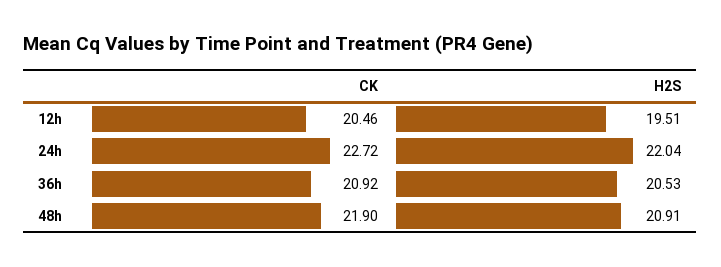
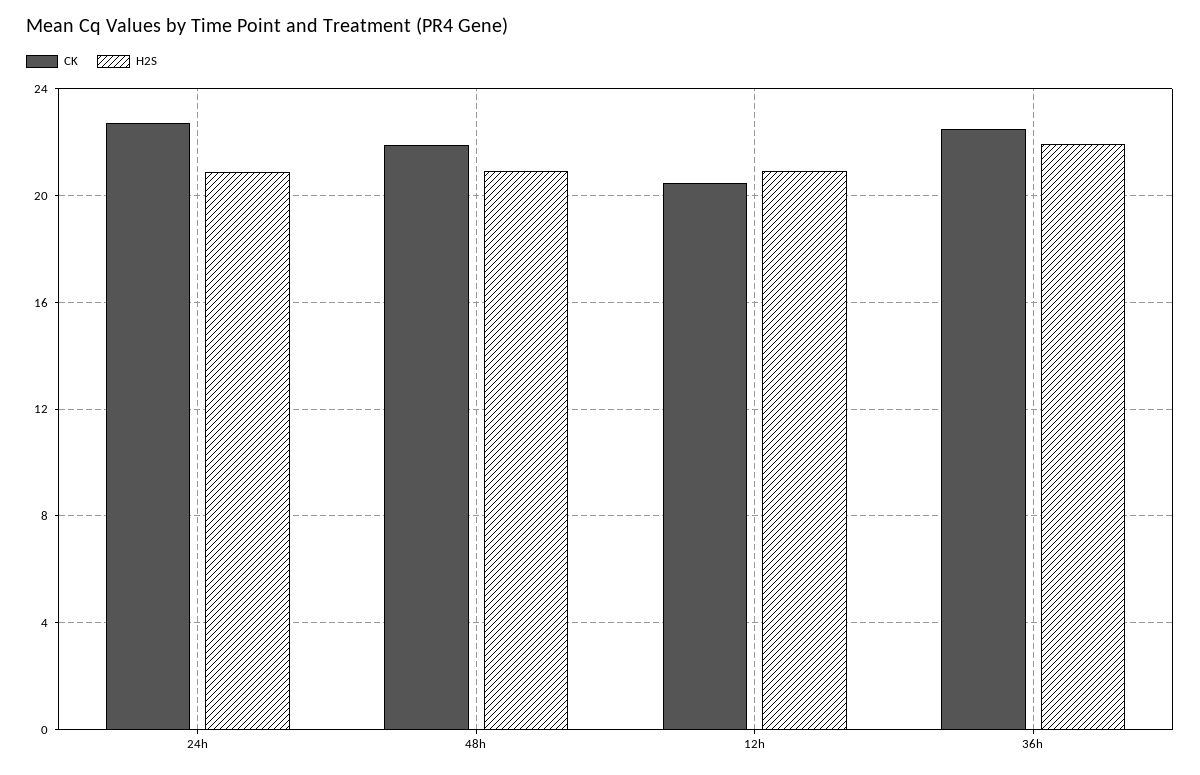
H2S, 12h: 19.51 -> 21
H2S, 24h: 22.04 -> 21
CK, 36h: 20.92 -> 22.5
H2S, 36h: 20.53 -> 22

